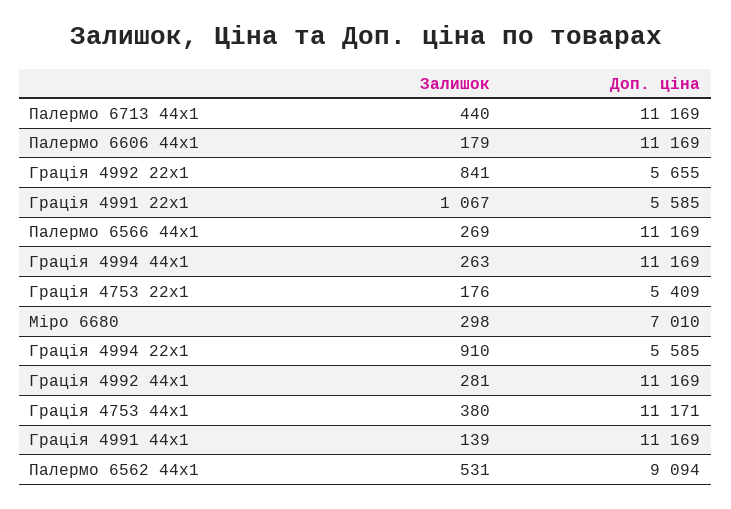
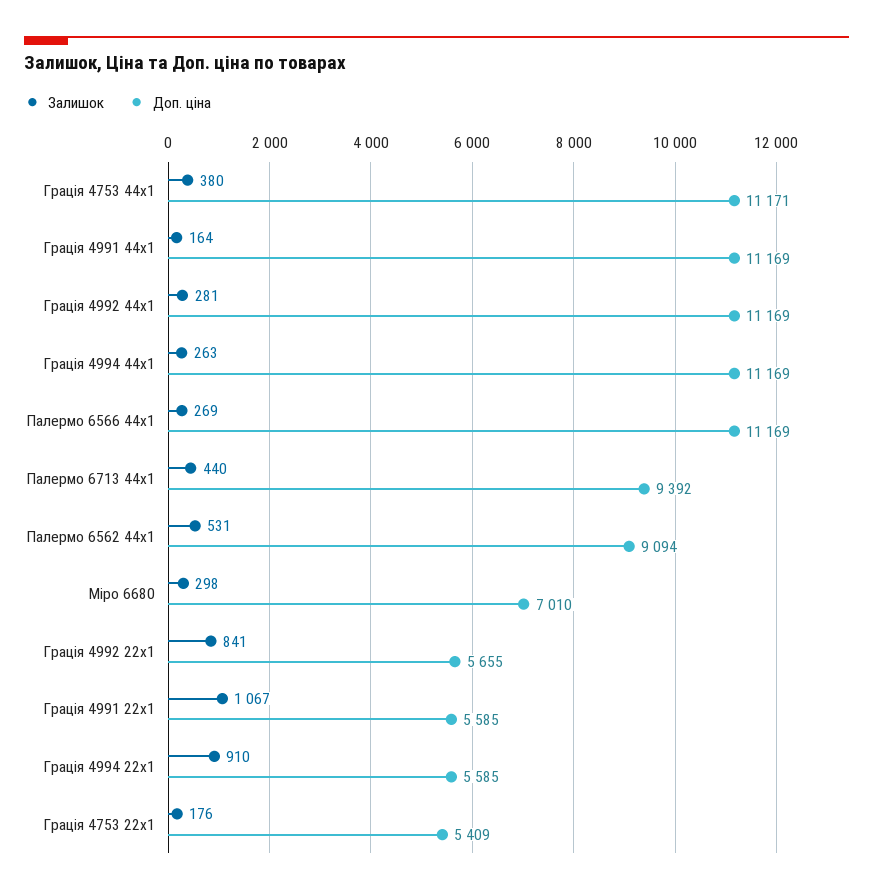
Доп. ціна, Палермо 6713 44x1: 11169 -> 9392
Залишок, Палермо 6606 44x1: 179 -> none
Доп. ціна, Палермо 6606 44x1: 11169 -> none
Залишок, Грація 4991 44x1: 139 -> 164

